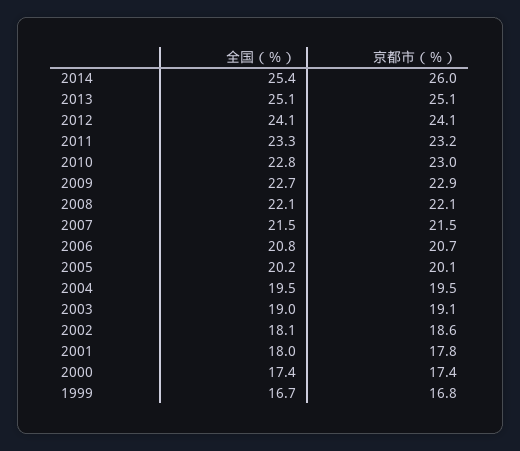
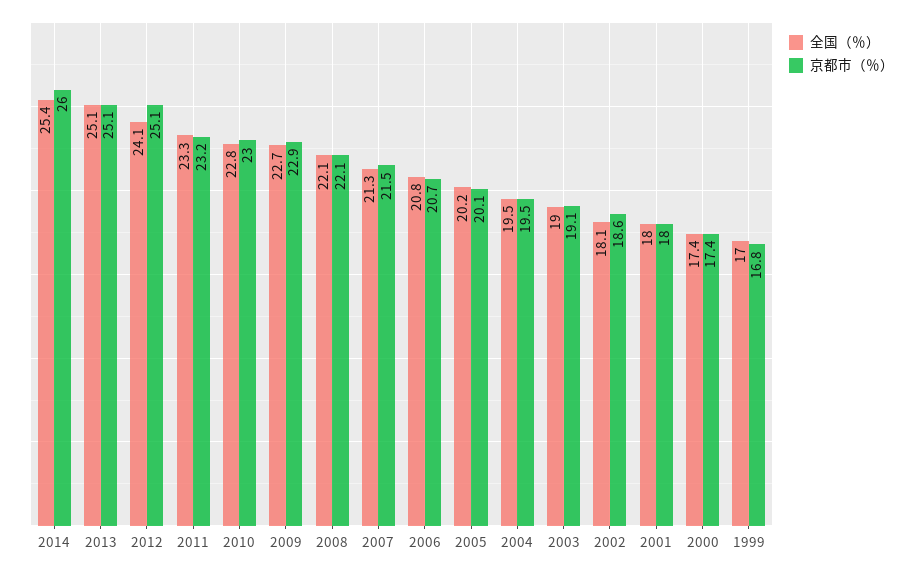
京都市（％）, 2012: 24.1 -> 25.1
全国（％）, 2007: 21.5 -> 21.3
京都市（％）, 2001: 17.8 -> 18
全国（％）, 1999: 16.7 -> 17

